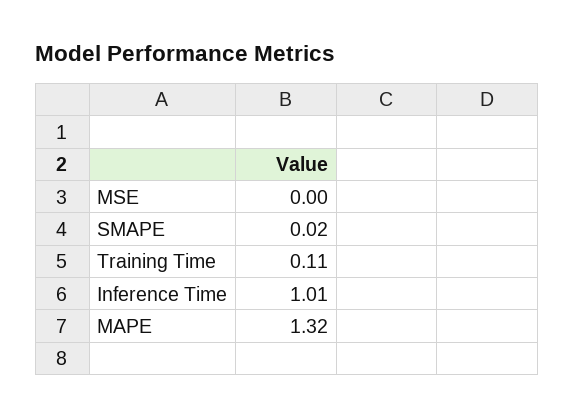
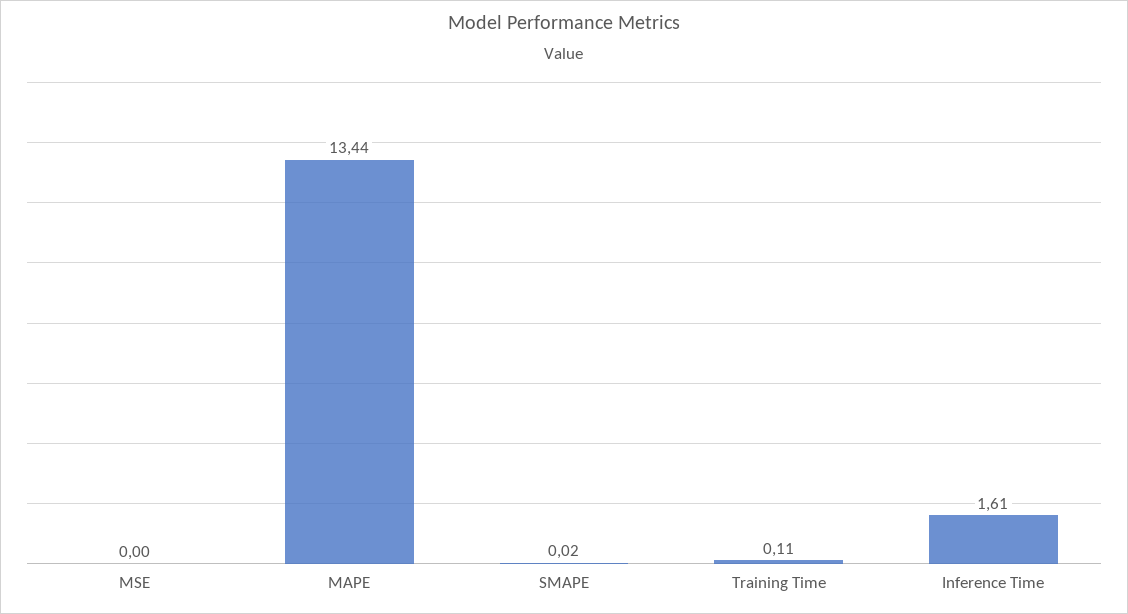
Inference Time: 1.01 -> 1.61
MAPE: 1.32 -> 13.44

